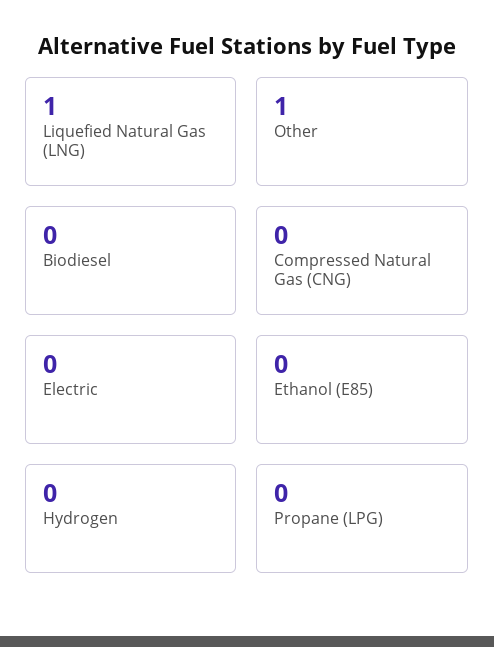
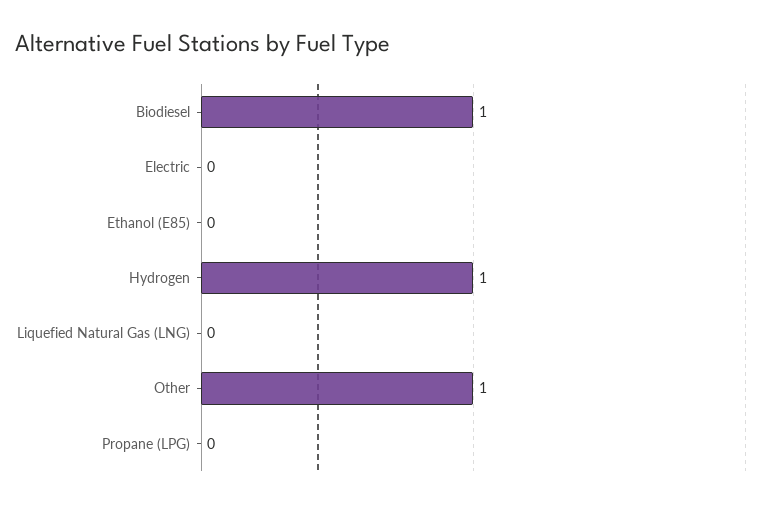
Liquefied Natural Gas (LNG): 1 -> 0
Biodiesel: 0 -> 1
Compressed Natural Gas (CNG): 0 -> none
Hydrogen: 0 -> 1

